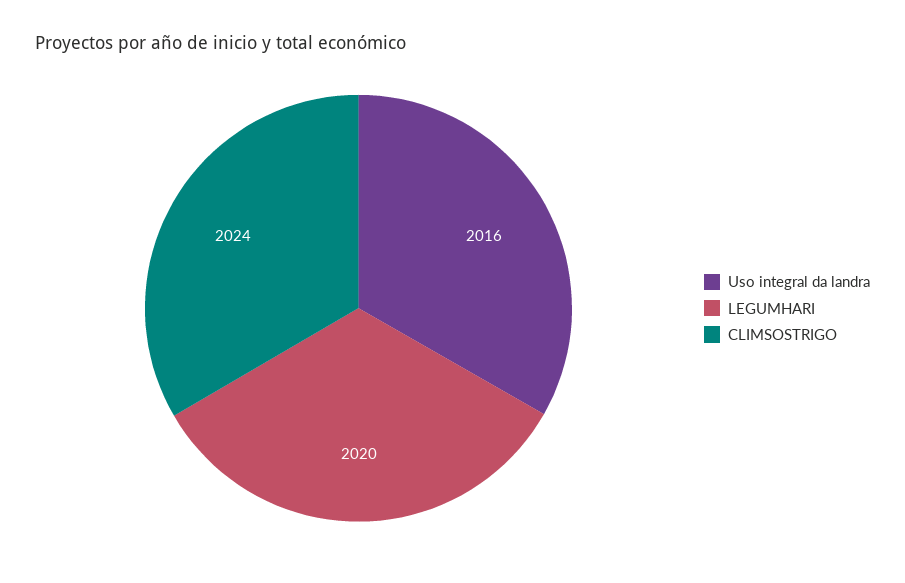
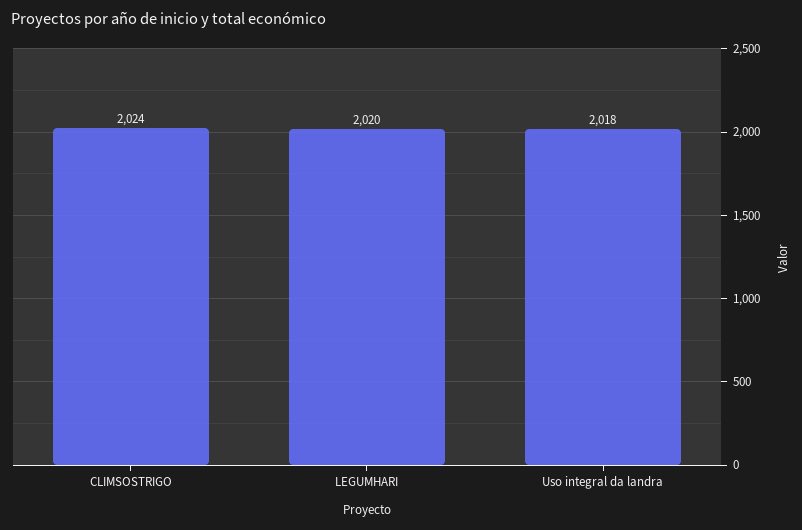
Uso integral da landra: 2016 -> 2018

